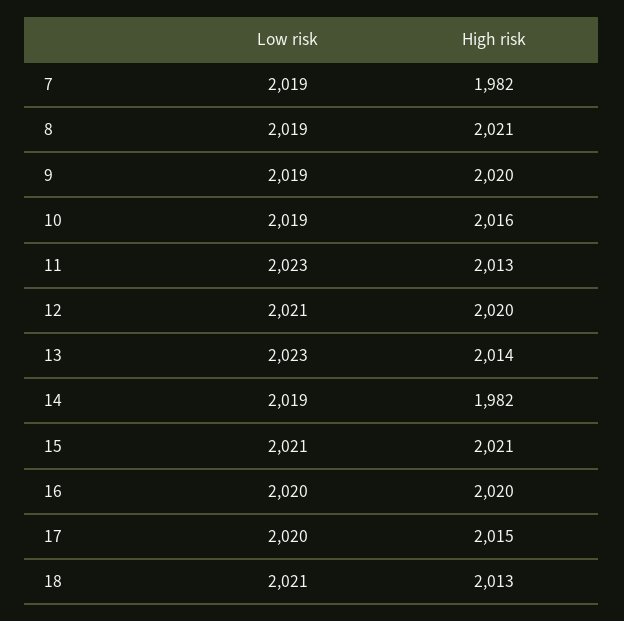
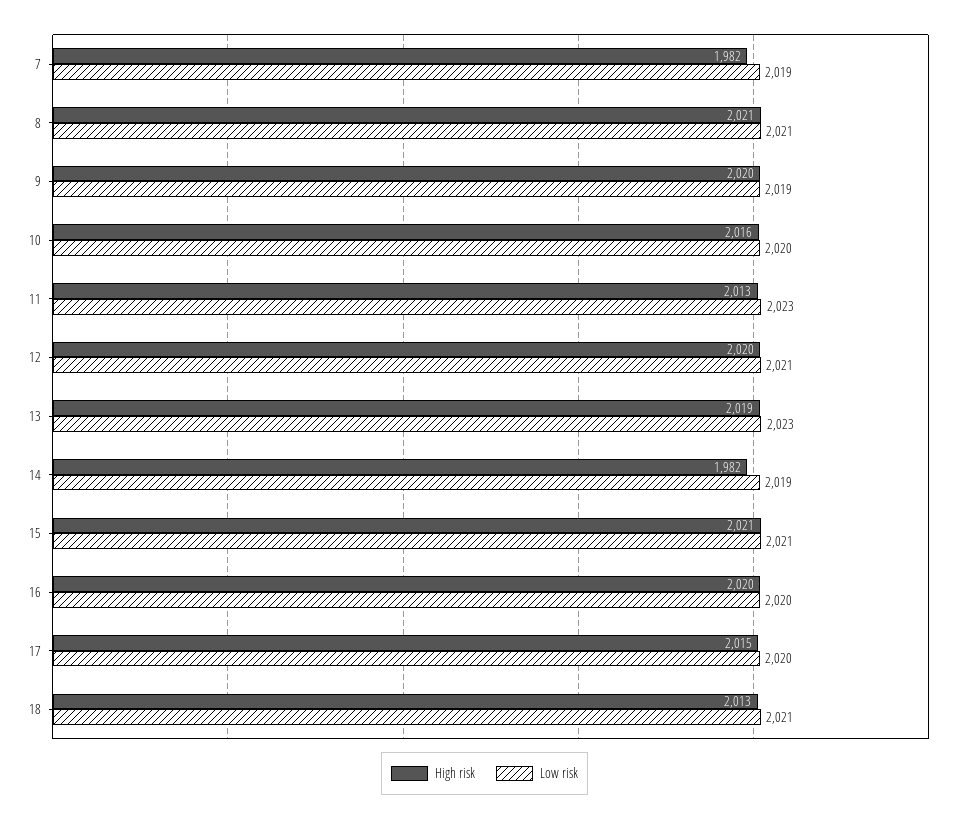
Low risk, 8: 2019 -> 2021
Low risk, 10: 2019 -> 2020
High risk, 13: 2014 -> 2019

